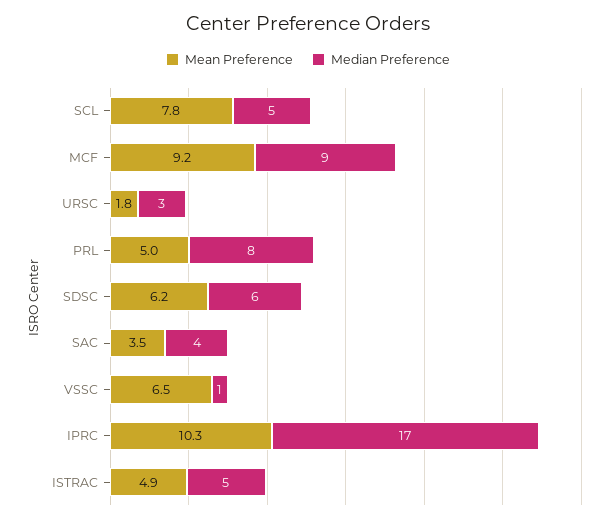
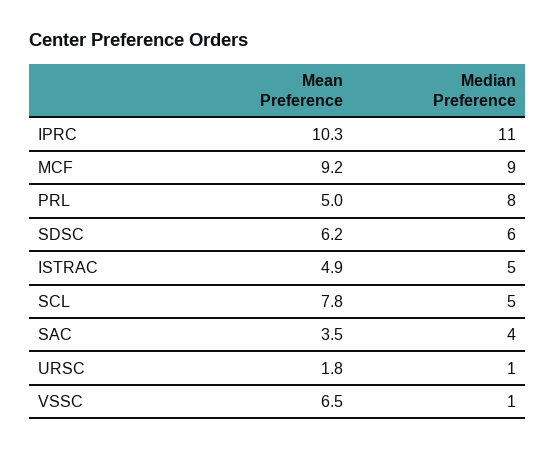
Median Preference, URSC: 3 -> 1
Median Preference, IPRC: 17 -> 11

